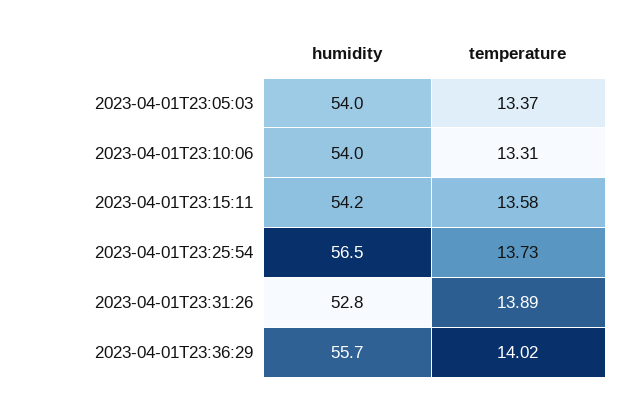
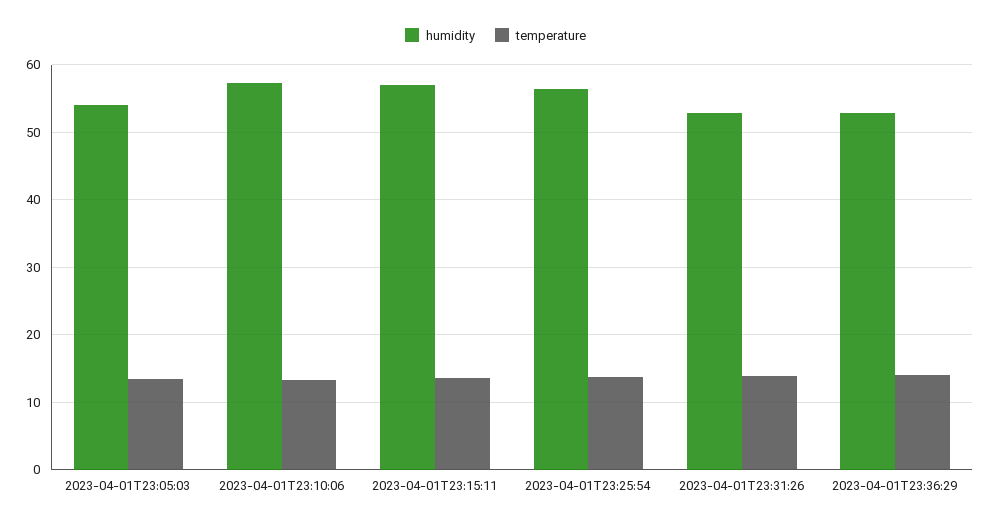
humidity, 2023-04-01T23:10:06: 54 -> 57
humidity, 2023-04-01T23:15:11: 54.2 -> 57
humidity, 2023-04-01T23:36:29: 55.7 -> 53

